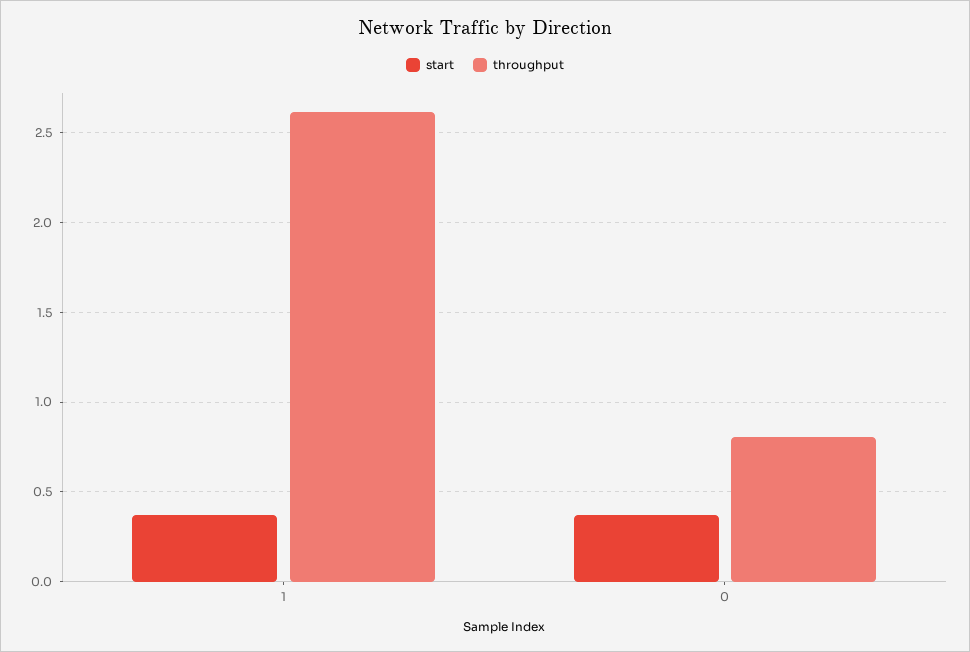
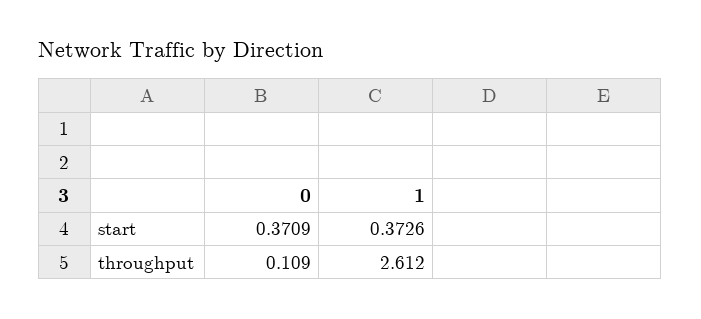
throughput, 0: 0.8 -> 0.109

